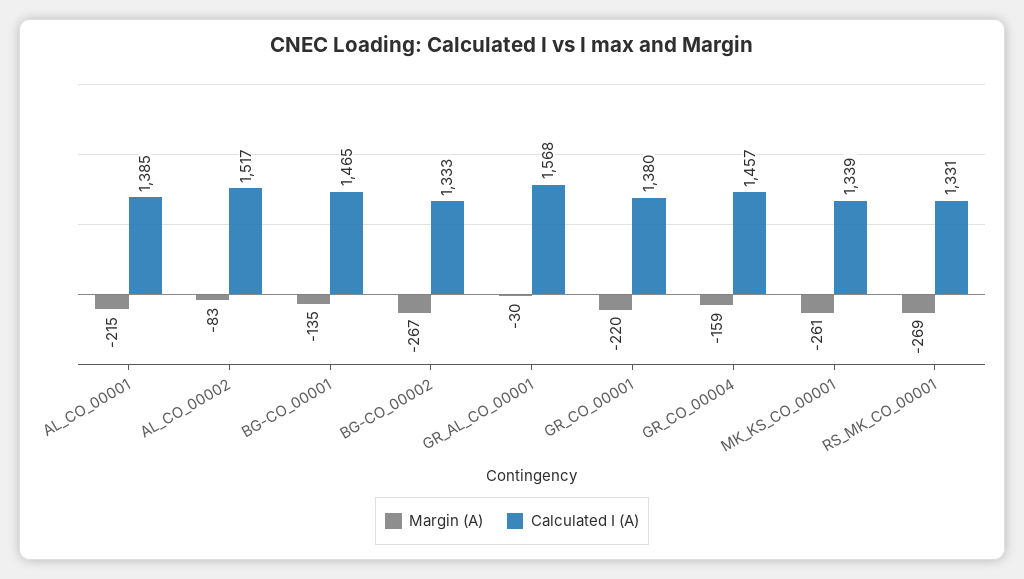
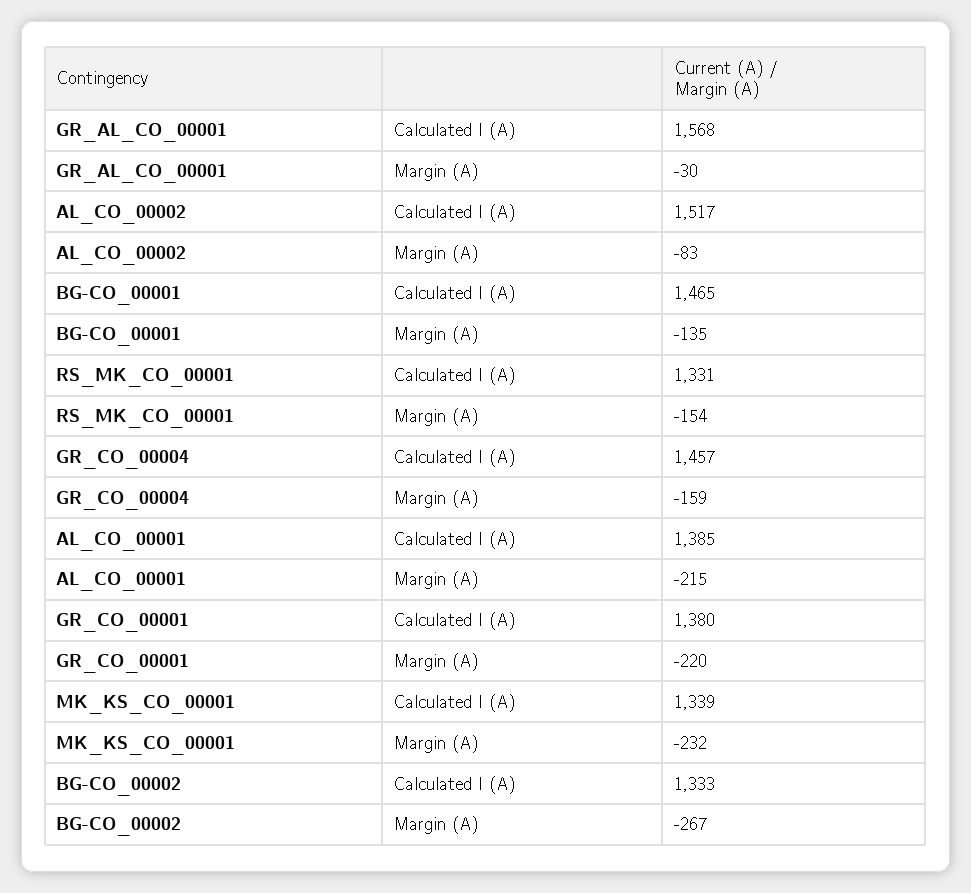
Margin (A), MK_KS_CO_00001: -261 -> -232
Margin (A), RS_MK_CO_00001: -269 -> -154

